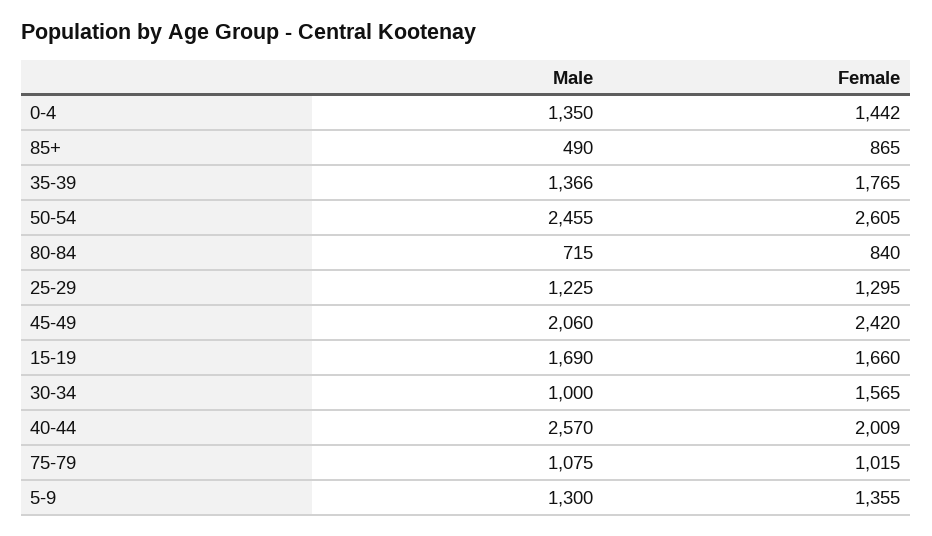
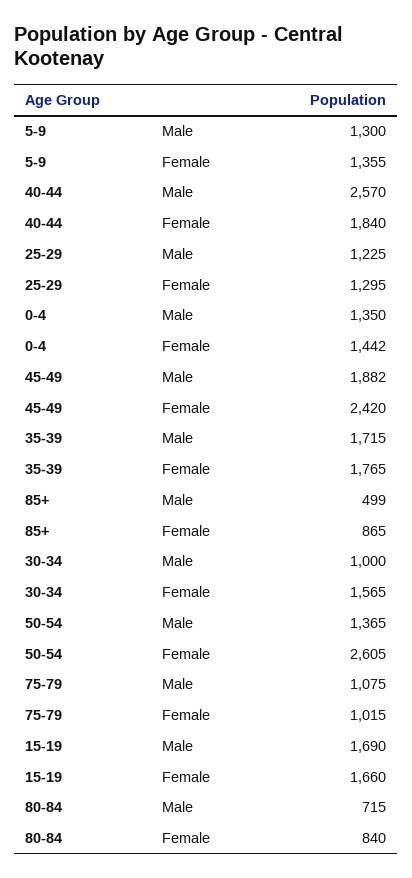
Male, 85+: 490 -> 499
Male, 35-39: 1366 -> 1715
Male, 50-54: 2455 -> 1365
Male, 45-49: 2060 -> 1882
Female, 40-44: 2009 -> 1840

